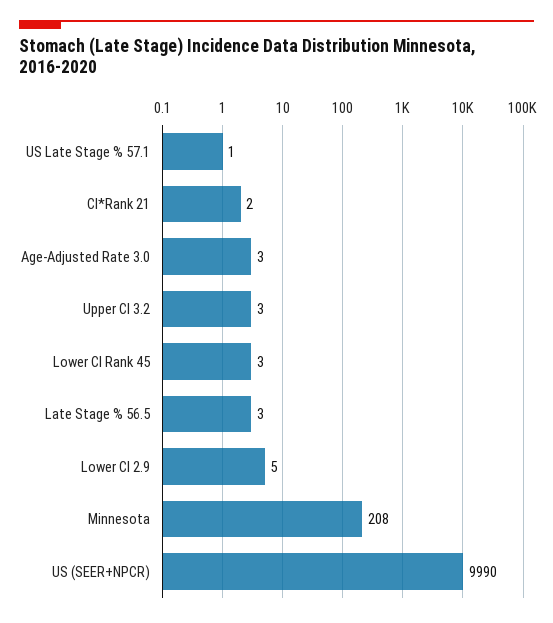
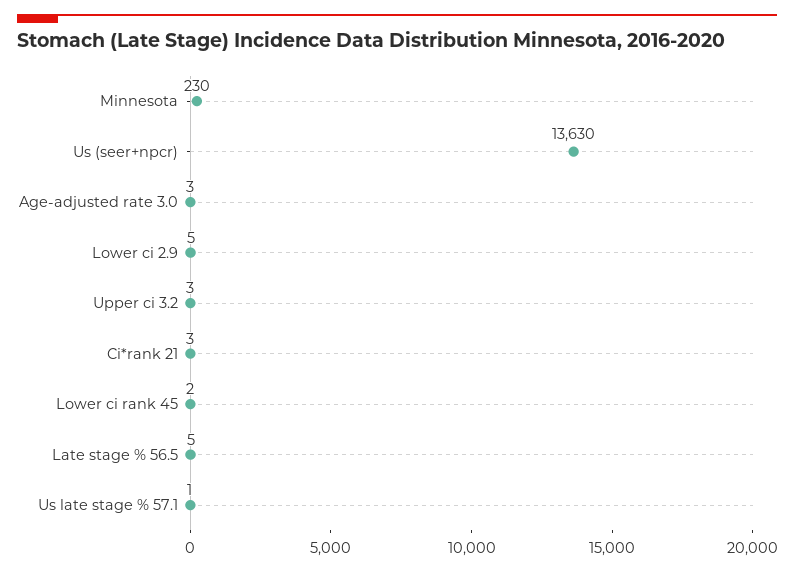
CI*Rank 21: 2 -> 3
Lower CI Rank 45: 3 -> 2
Late Stage % 56.5: 3 -> 5
Minnesota: 208 -> 230
US (SEER+NPCR): 9990 -> 13630

